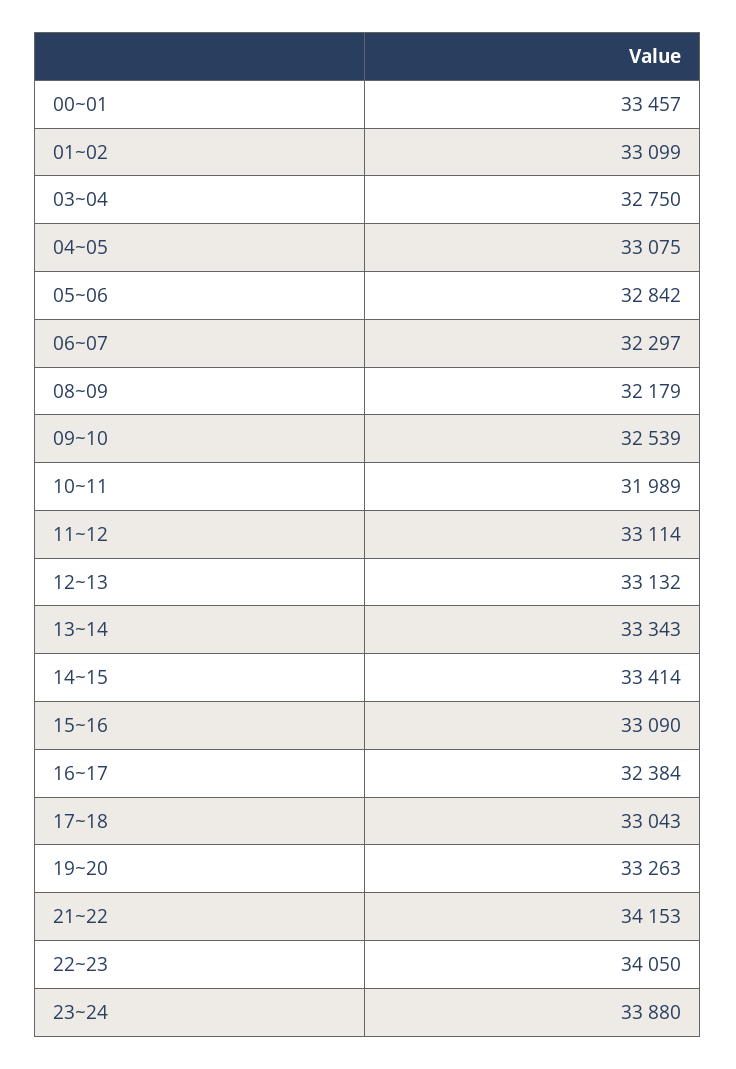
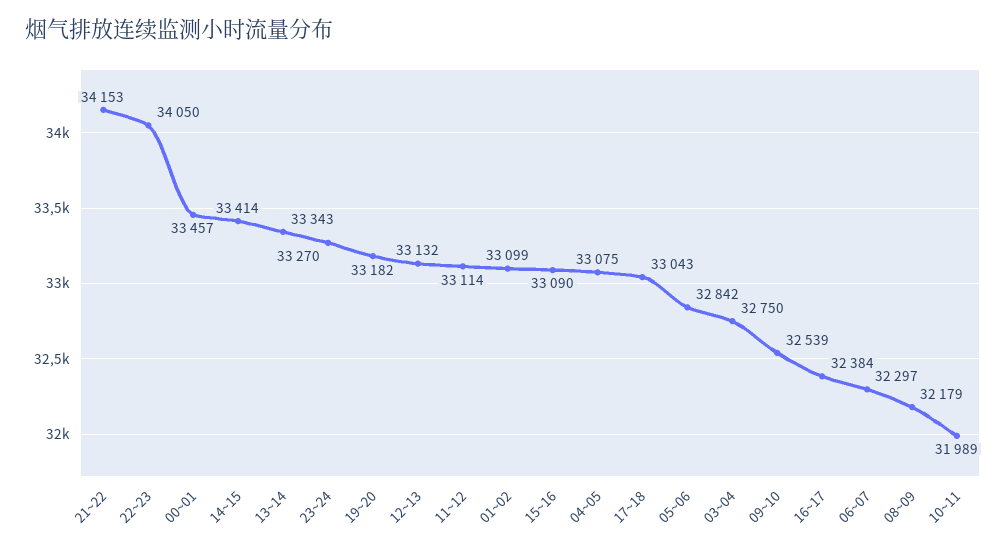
19~20: 33263 -> 33182
23~24: 33880 -> 33270

